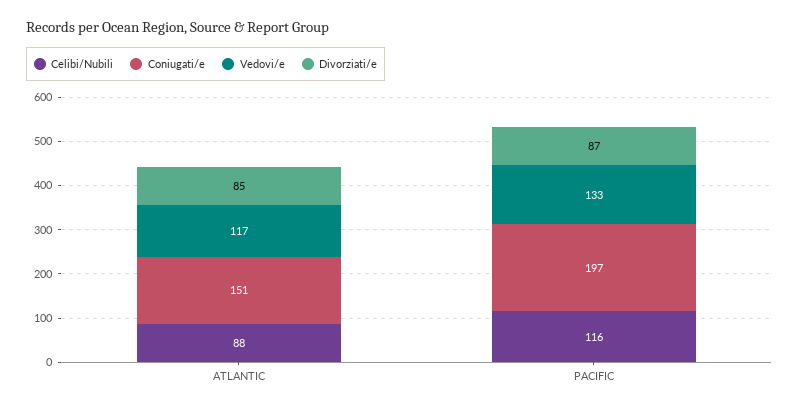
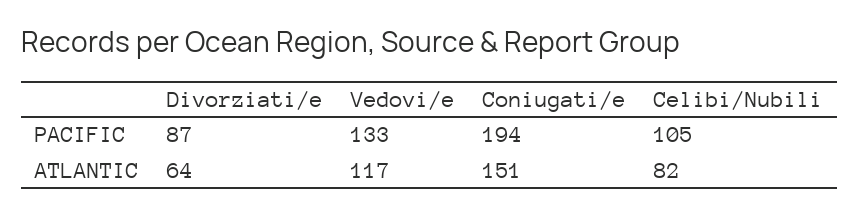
Celibi/Nubili, ATLANTIC: 88 -> 82
Divorziati/e, ATLANTIC: 85 -> 64
Celibi/Nubili, PACIFIC: 116 -> 105
Coniugati/e, PACIFIC: 197 -> 194

